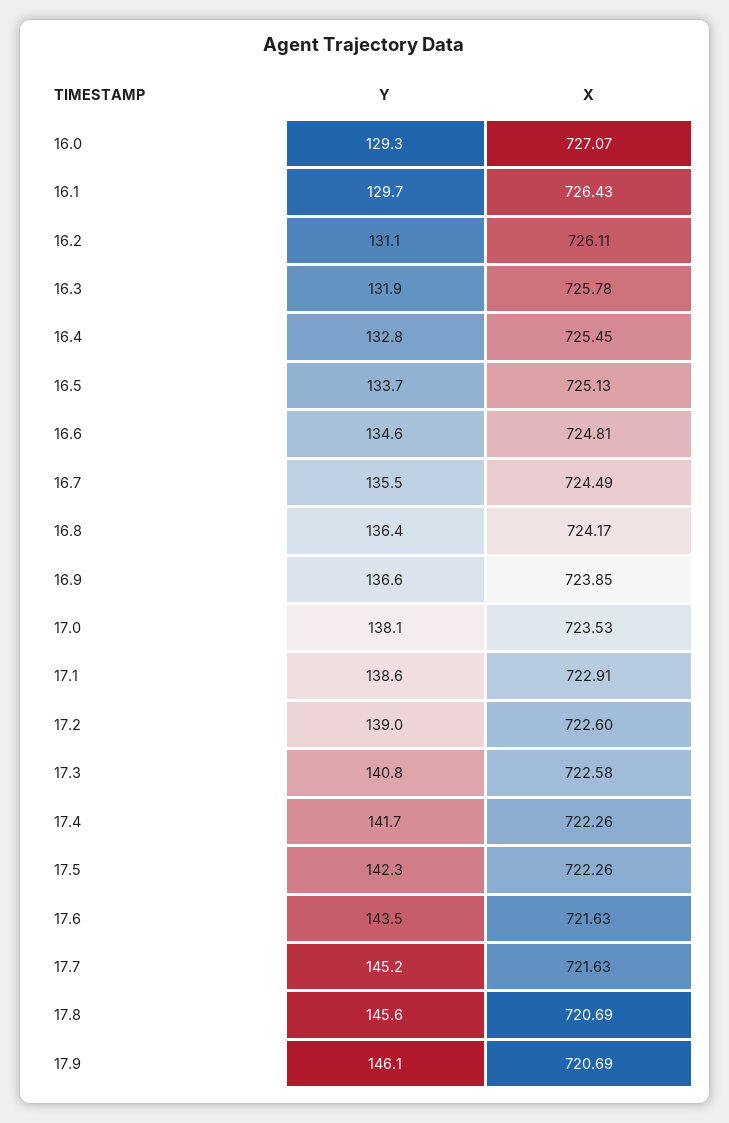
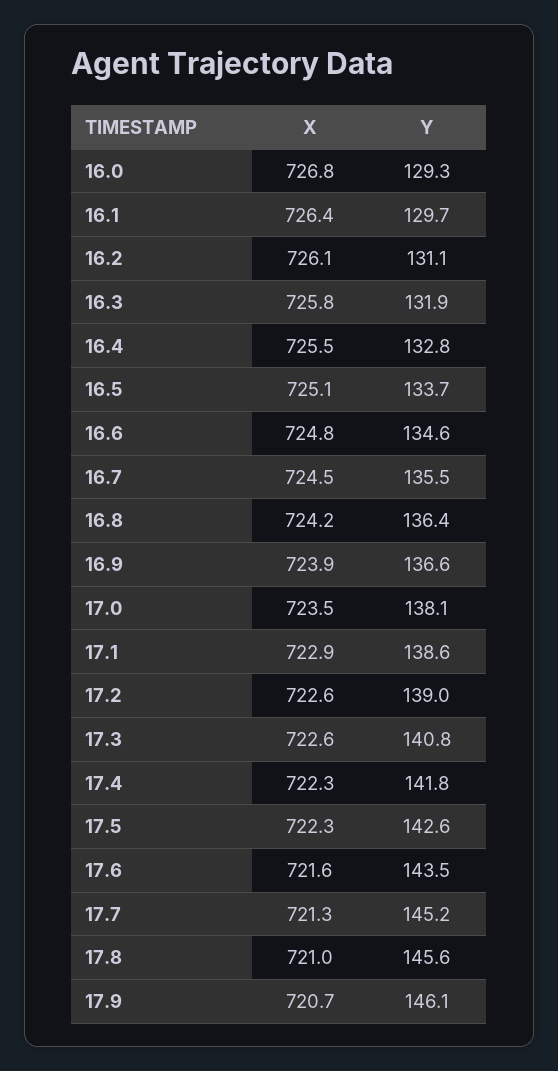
X, 16.0: 727.07 -> 726.8
Y, 17.4: 141.7 -> 141.8
Y, 17.5: 142.3 -> 142.6
X, 17.7: 721.63 -> 721.3
X, 17.8: 720.69 -> 721

